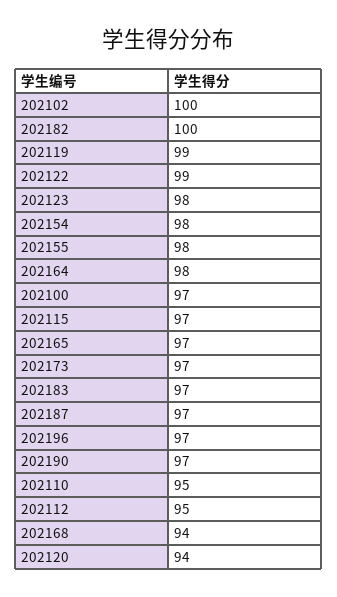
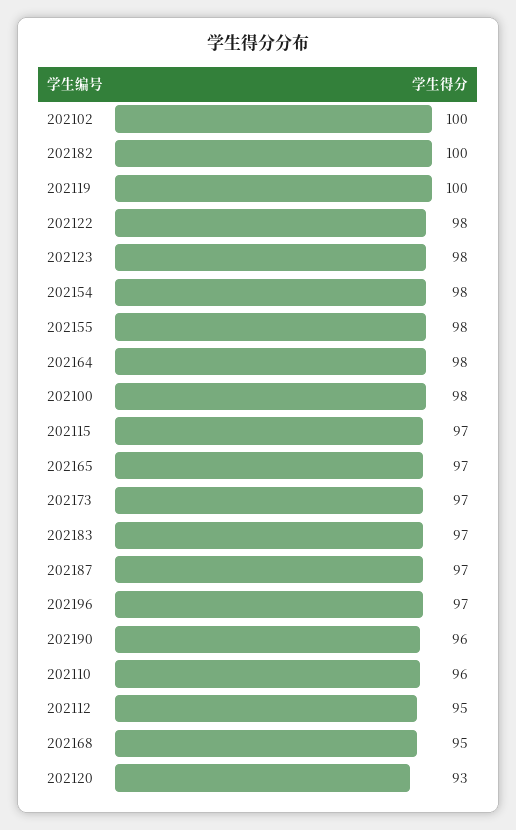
202119: 99 -> 100
202122: 99 -> 98
202100: 97 -> 98
202190: 97 -> 96
202110: 95 -> 96
202168: 94 -> 95
202120: 94 -> 93

